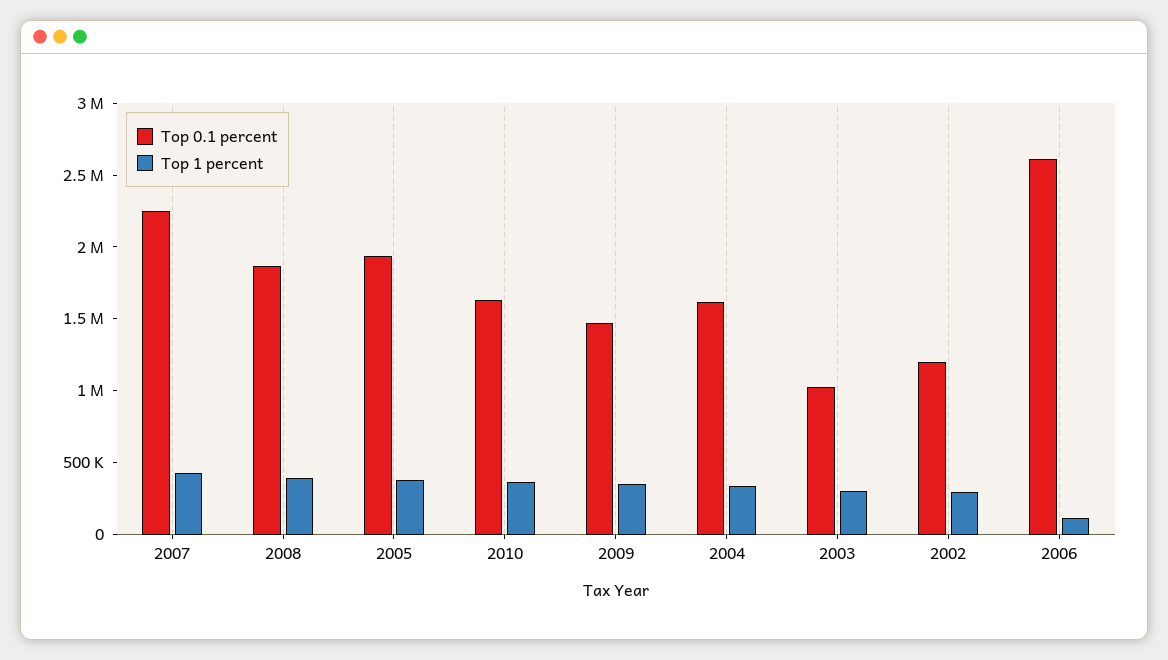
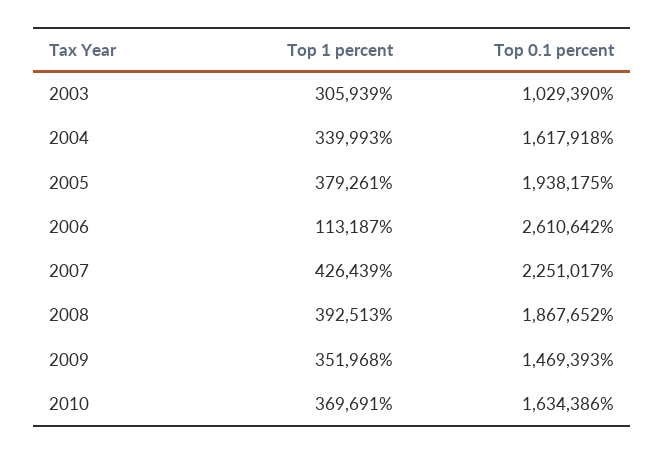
Top 0.1 percent, 2002: 1200000 -> none
Top 1 percent, 2002: 300000 -> none

